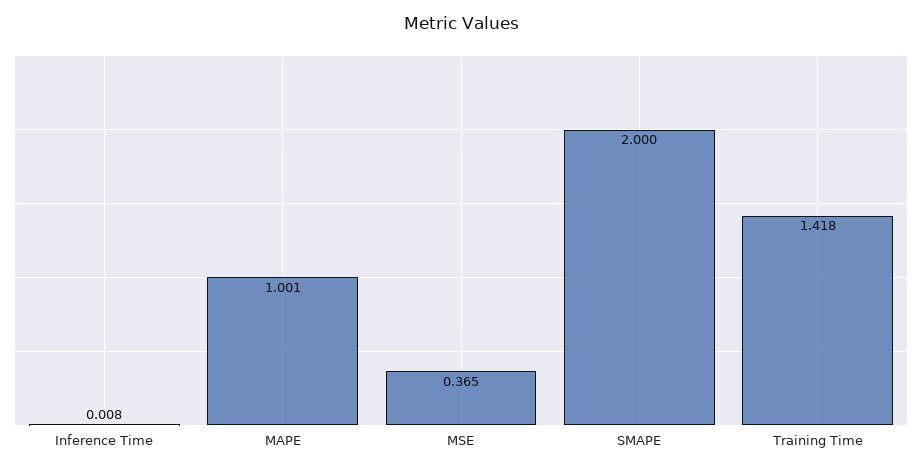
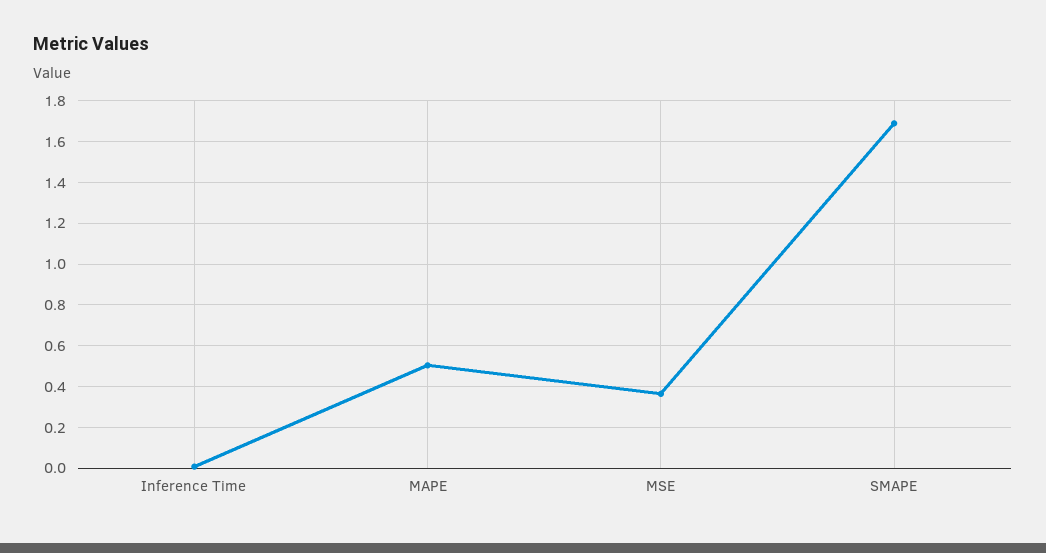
MAPE: 1.001 -> 0.5
SMAPE: 2 -> 1.7
Training Time: 1.418 -> none

